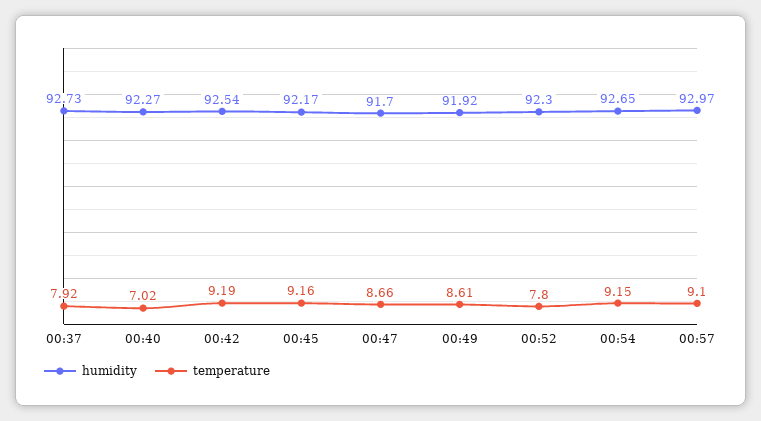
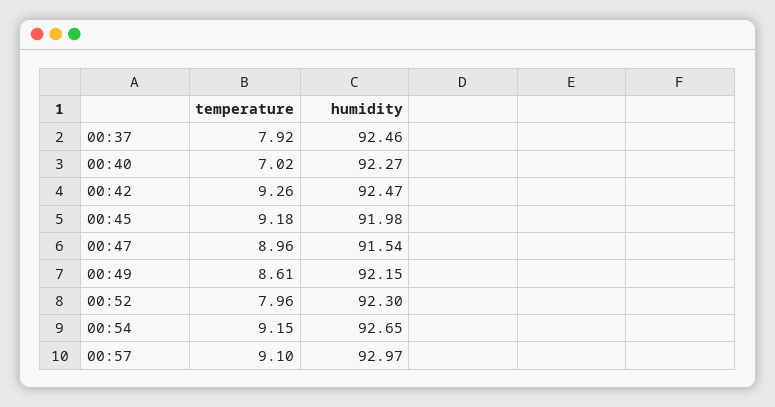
humidity, 00:37: 92.73 -> 92.46
humidity, 00:42: 92.54 -> 92.47
temperature, 00:42: 9.19 -> 9.26
humidity, 00:45: 92.17 -> 91.98
temperature, 00:45: 9.16 -> 9.18
humidity, 00:47: 91.7 -> 91.54
temperature, 00:47: 8.66 -> 8.96
humidity, 00:49: 91.92 -> 92.15
temperature, 00:52: 7.8 -> 7.96

